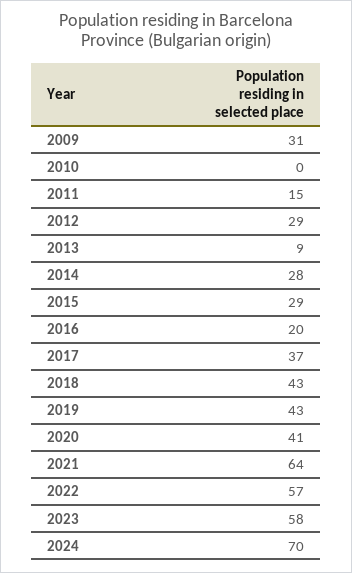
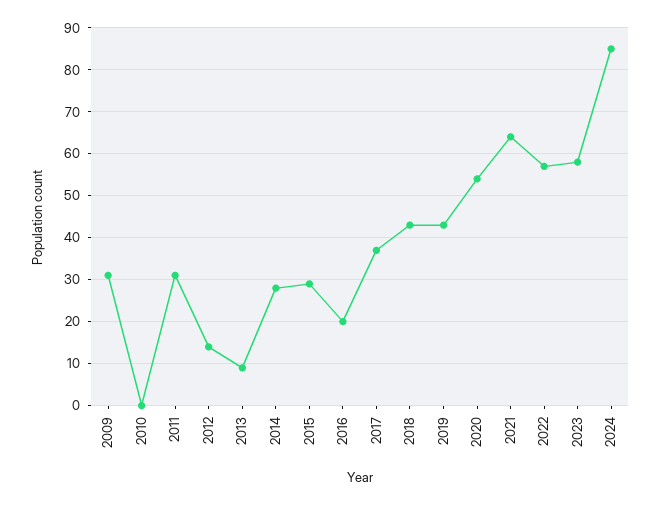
2011: 15 -> 30
2012: 29 -> 15
2020: 41 -> 55
2024: 70 -> 85

